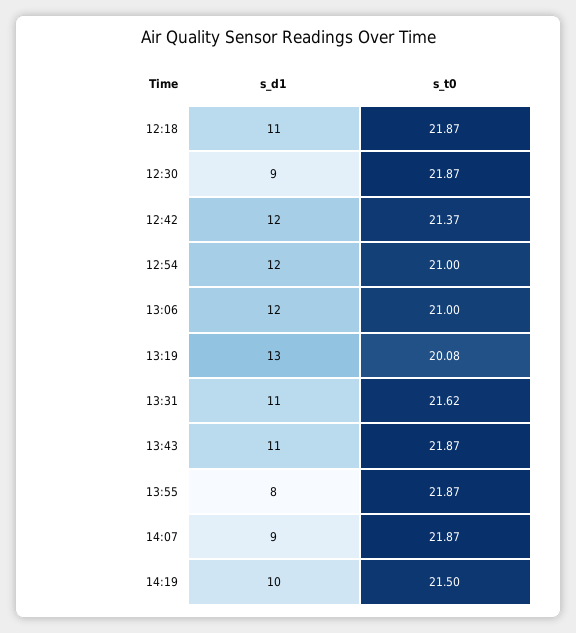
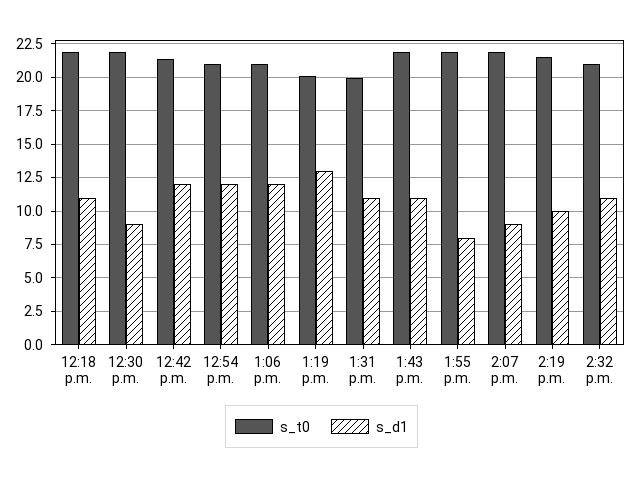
s_t0, 13:31: 21.62 -> 20
s_t0, 2:32 p.m.: none -> 21
s_d1, 2:32 p.m.: none -> 11

